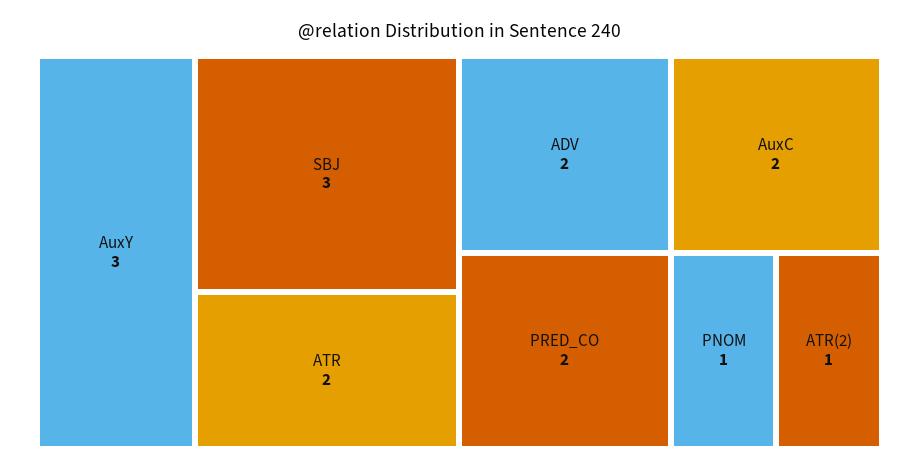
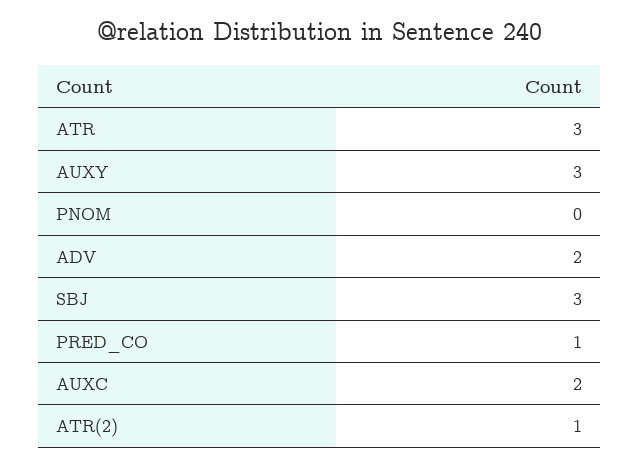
ATR: 2 -> 3
PRED_CO: 2 -> 1
PNOM: 1 -> 0

